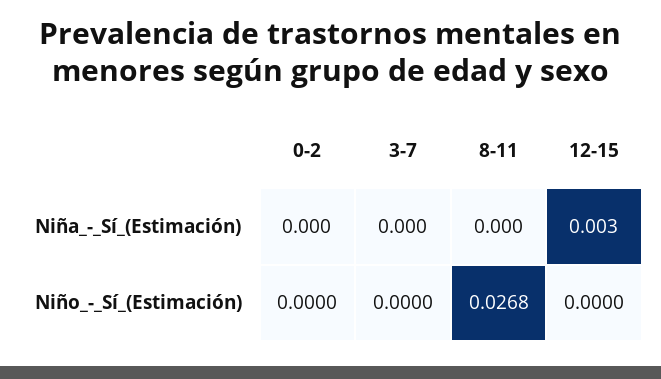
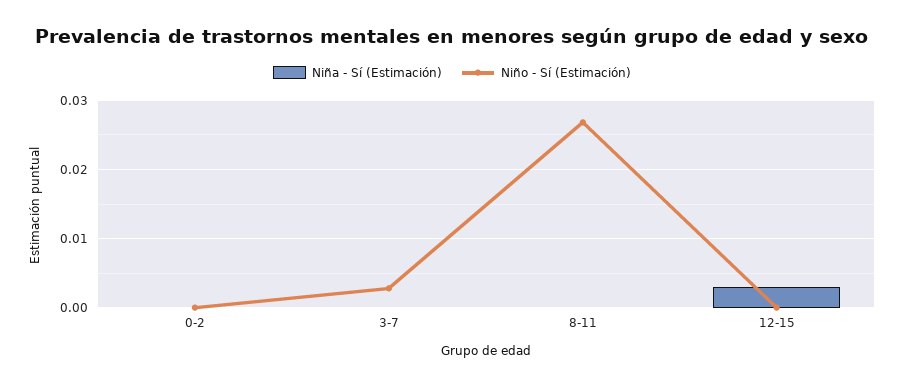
Niño_-_Sí_(Estimación), 3-7: 0 -> 0.003

